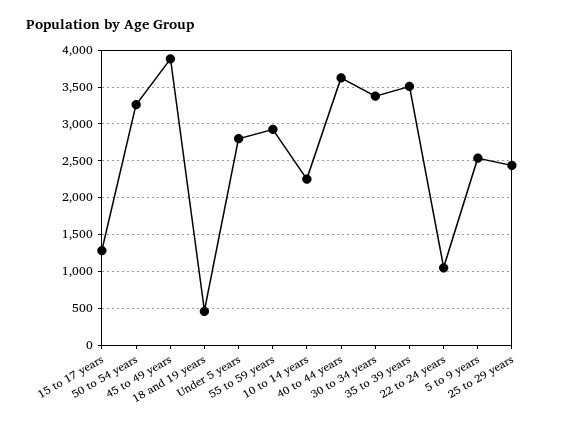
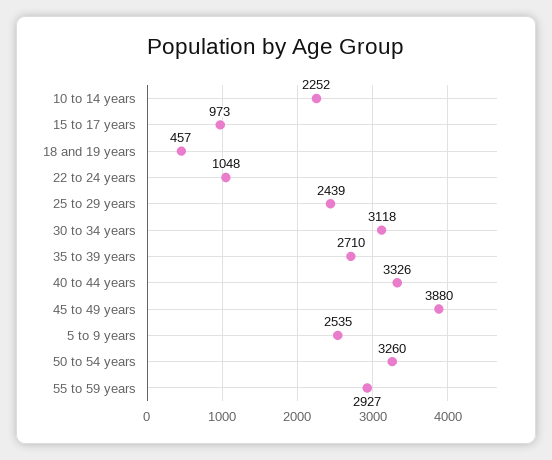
15 to 17 years: 1300 -> 973
Under 5 years: 2800 -> none
40 to 44 years: 3600 -> 3326
30 to 34 years: 3400 -> 3118
35 to 39 years: 3500 -> 2710

